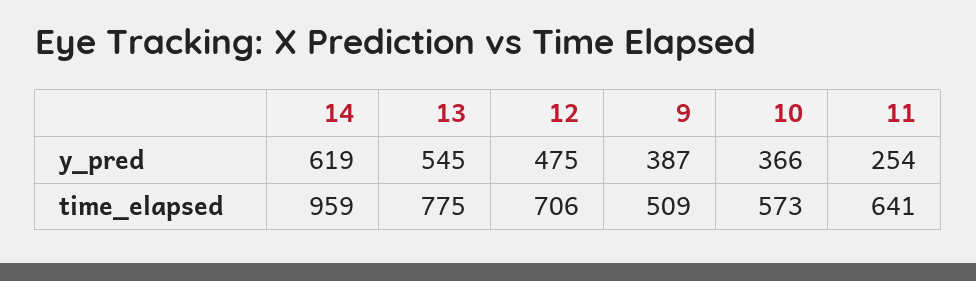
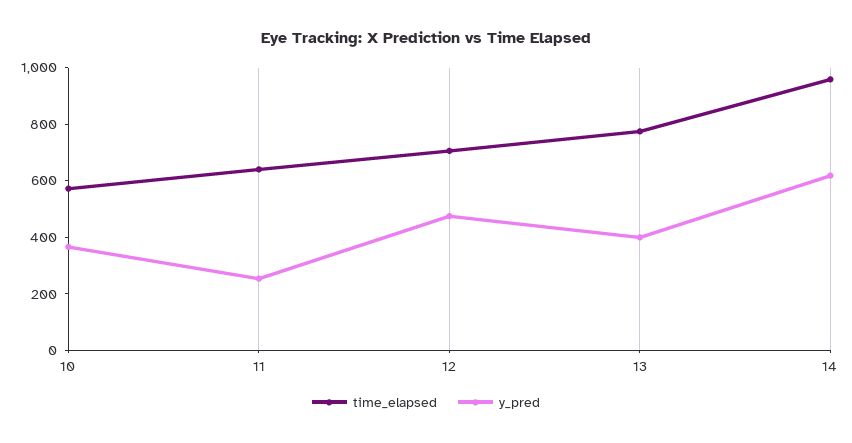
y_pred, 13: 545 -> 400
y_pred, 9: 387 -> none
time_elapsed, 9: 509 -> none

